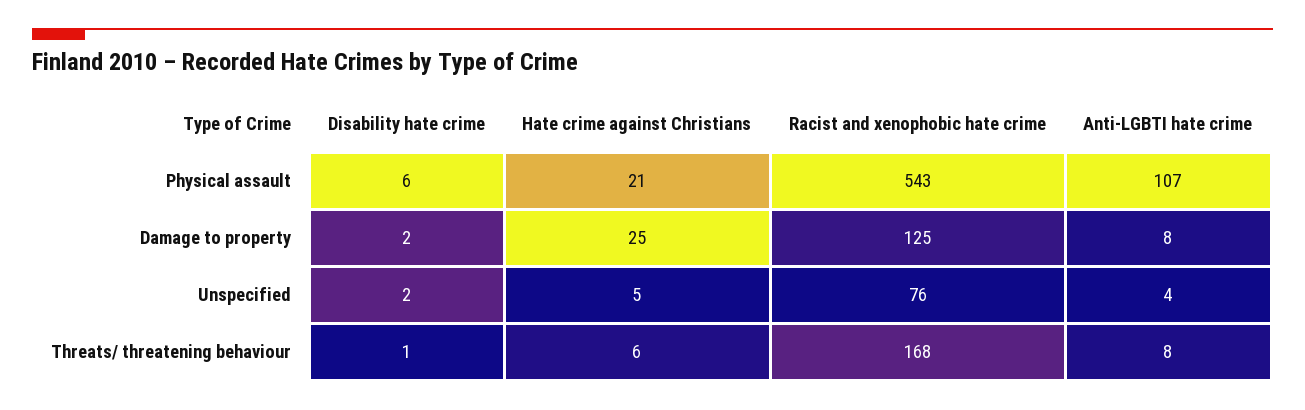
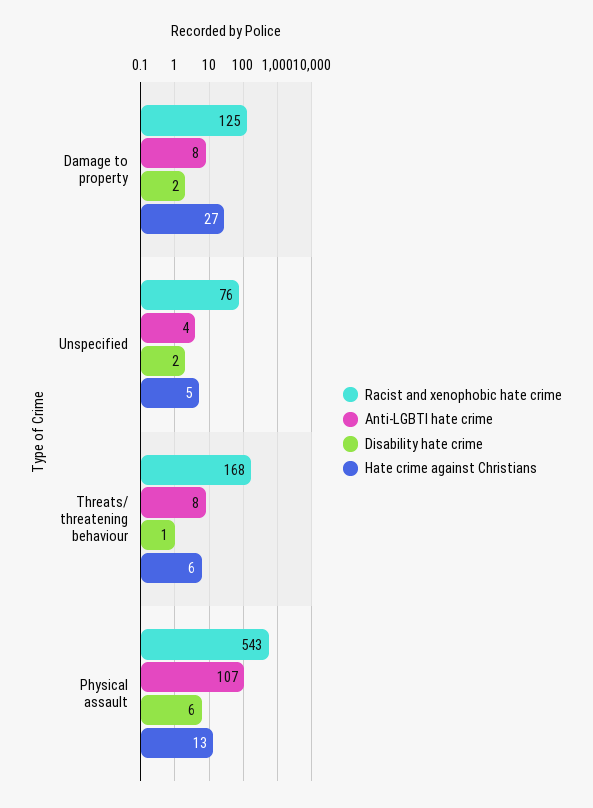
Hate crime against Christians, Physical assault: 21 -> 13
Hate crime against Christians, Damage to property: 25 -> 27

